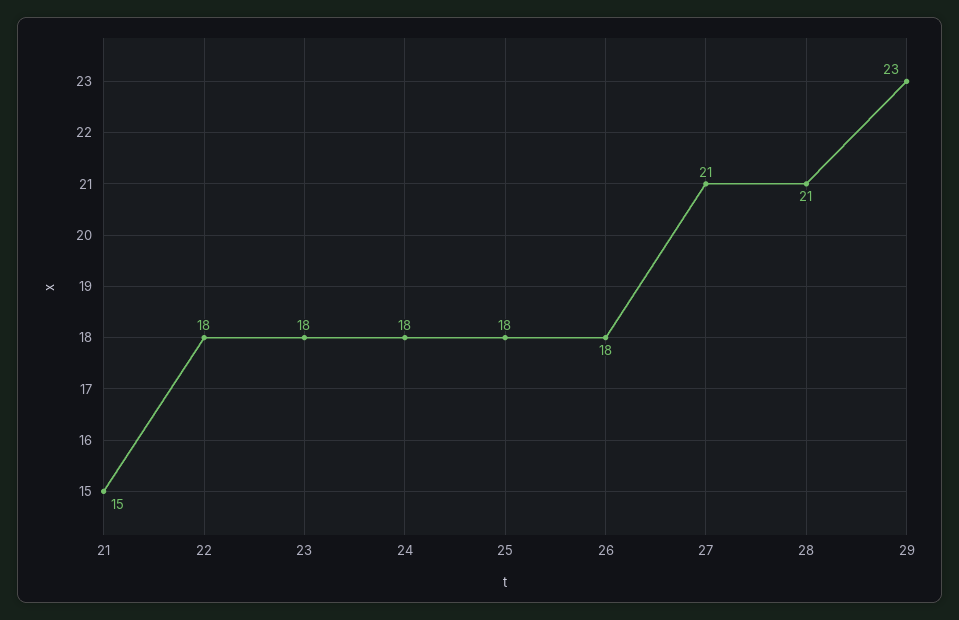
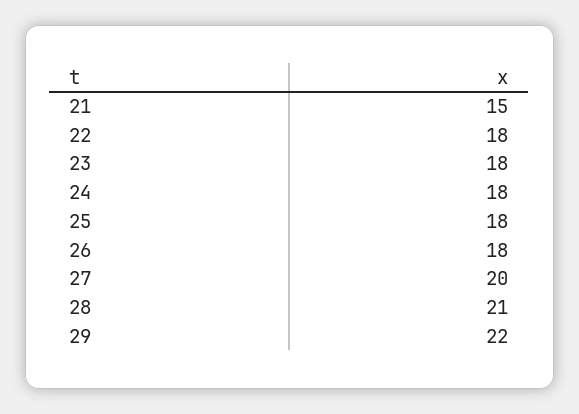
27: 21 -> 20
29: 23 -> 22

